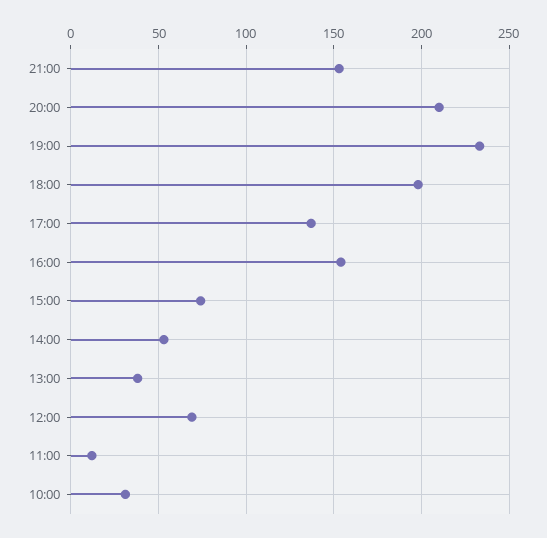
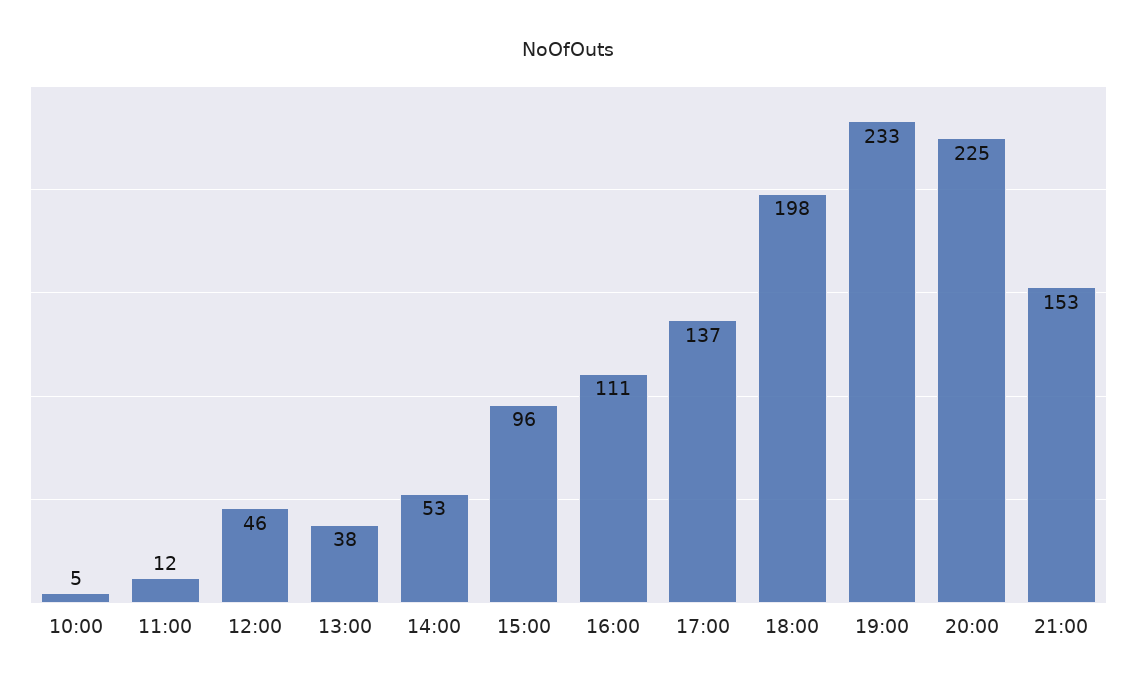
20:00: 210 -> 225
16:00: 155 -> 111
15:00: 75 -> 96
12:00: 70 -> 46
10:00: 30 -> 5

